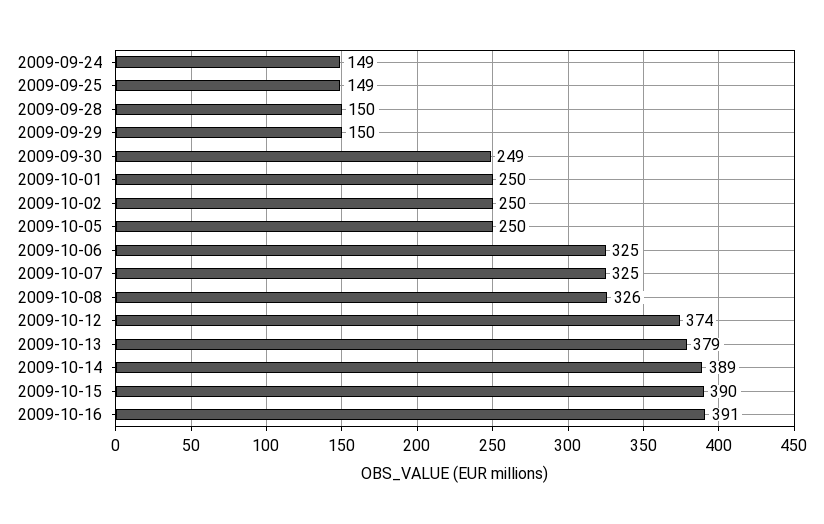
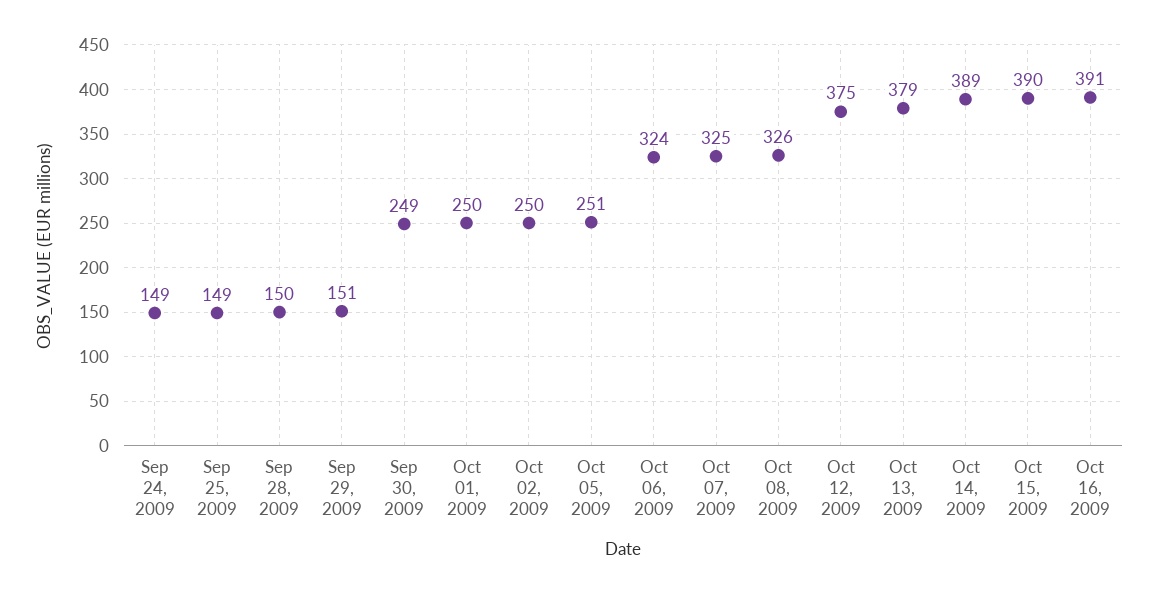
2009-09-29: 150 -> 151
2009-10-05: 250 -> 251
2009-10-06: 325 -> 324
2009-10-12: 374 -> 375

